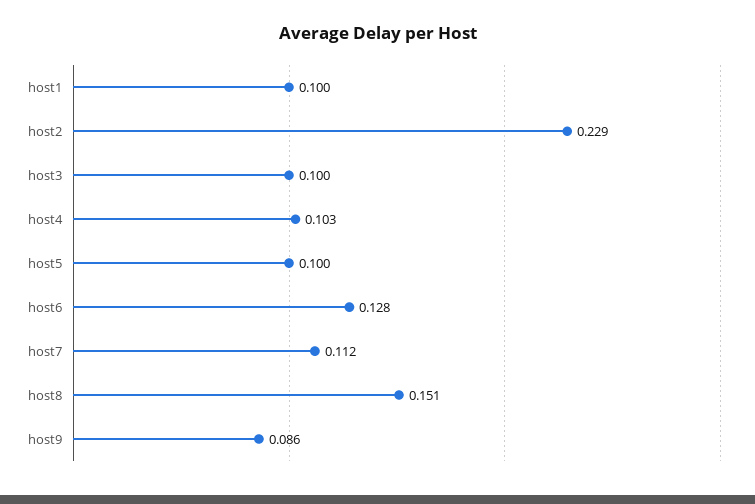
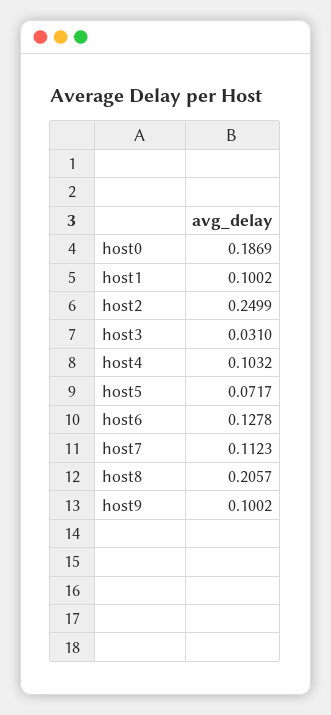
host2: 0.229 -> 0.2499
host3: 0.1 -> 0.031
host5: 0.1 -> 0.0717
host8: 0.151 -> 0.2057
host9: 0.086 -> 0.1002
host0: none -> 0.1869

